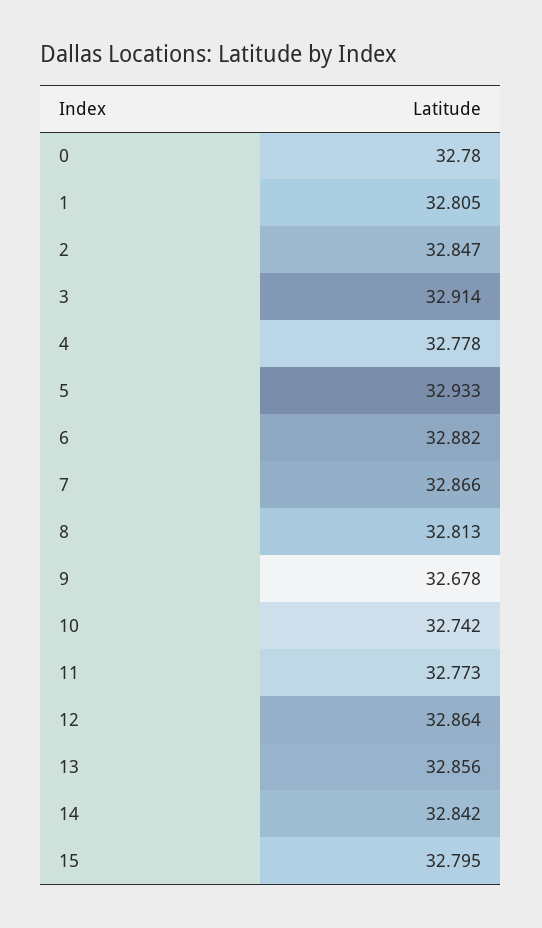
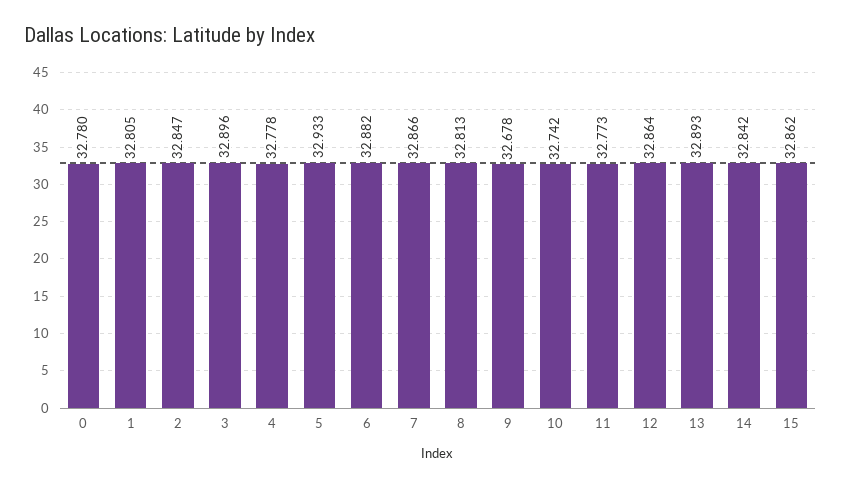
3: 32.914 -> 32.896
13: 32.856 -> 32.893
15: 32.795 -> 32.862

